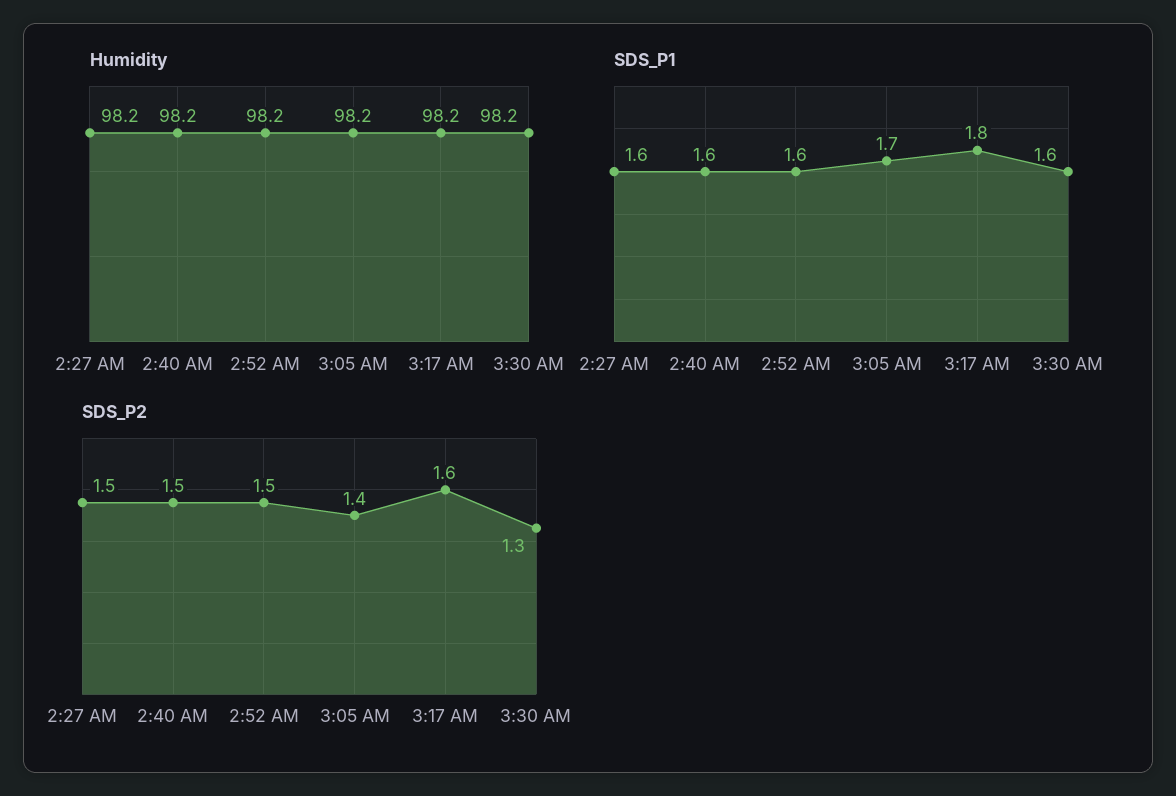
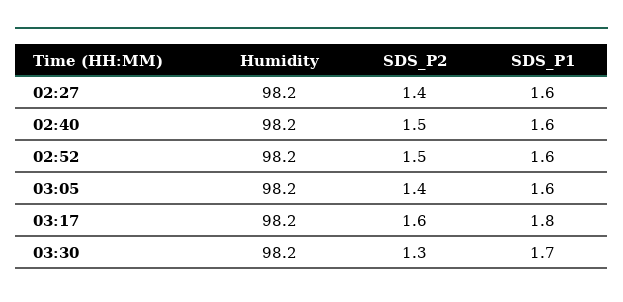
SDS_P1, 3:05 AM: 1.7 -> 1.6
SDS_P1, 3:30 AM: 1.6 -> 1.7
SDS_P2, 2:27 AM: 1.5 -> 1.4

